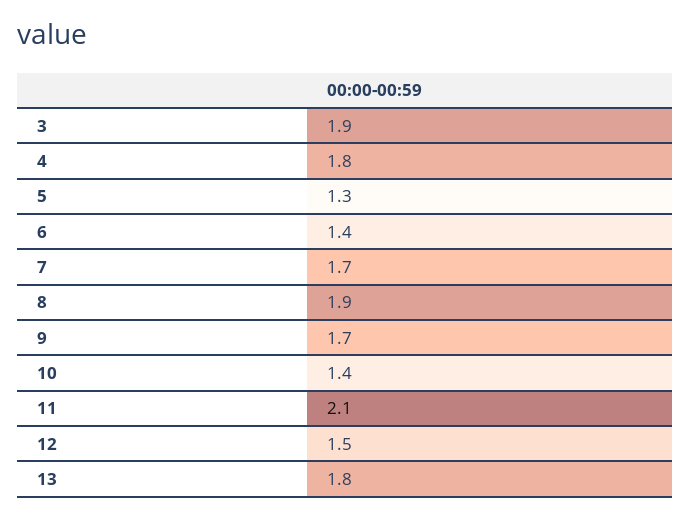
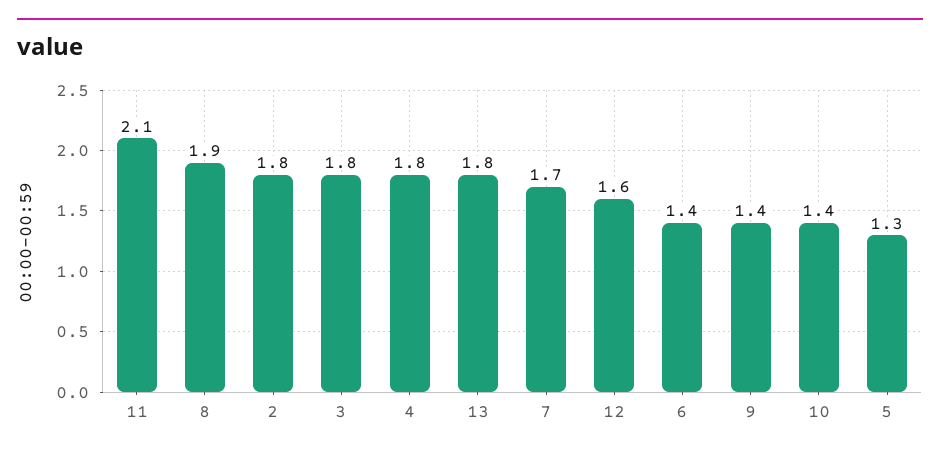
3: 1.9 -> 1.8
9: 1.7 -> 1.4
12: 1.5 -> 1.6
2: none -> 1.8

